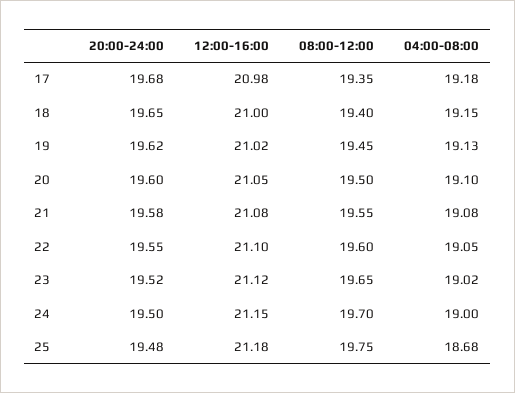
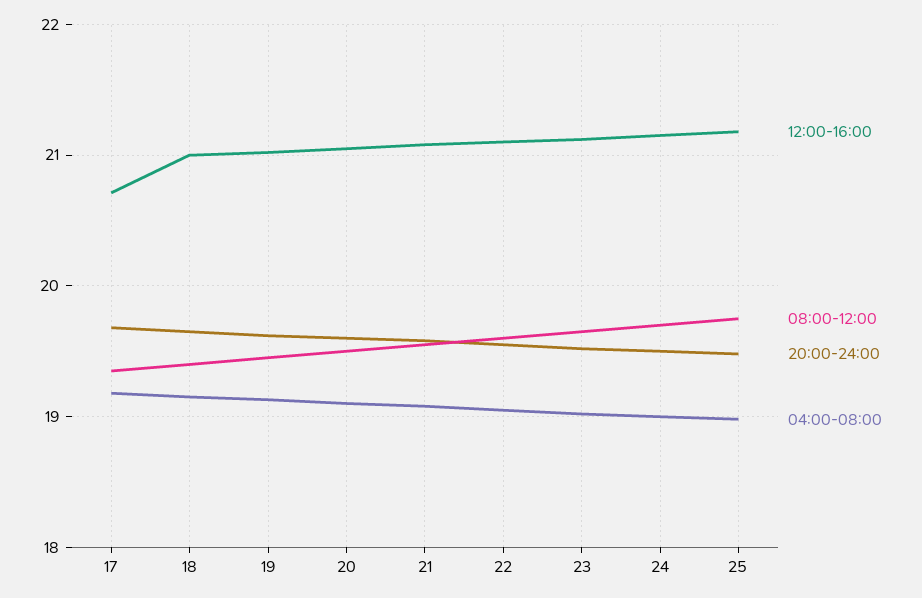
12:00-16:00, 17: 20.98 -> 20.7
04:00-08:00, 25: 18.68 -> 19

